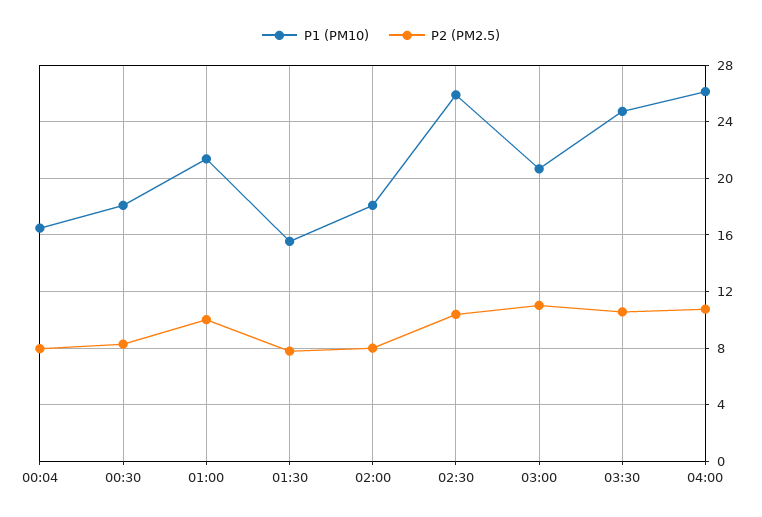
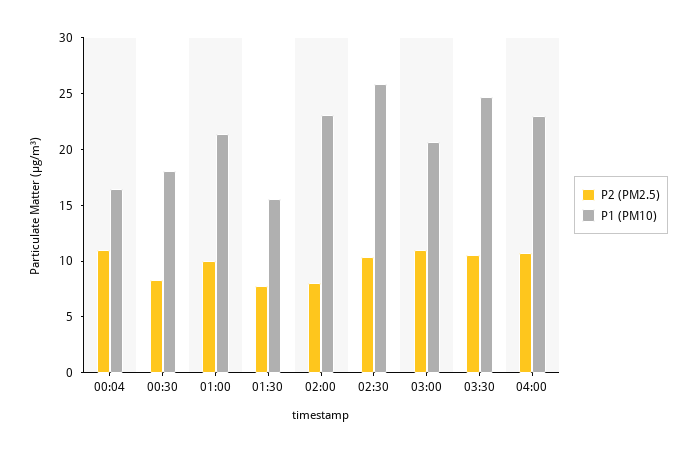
P2 (PM2.5), 00:04: 8 -> 11
P1 (PM10), 02:00: 18 -> 23
P1 (PM10), 04:00: 26 -> 23

